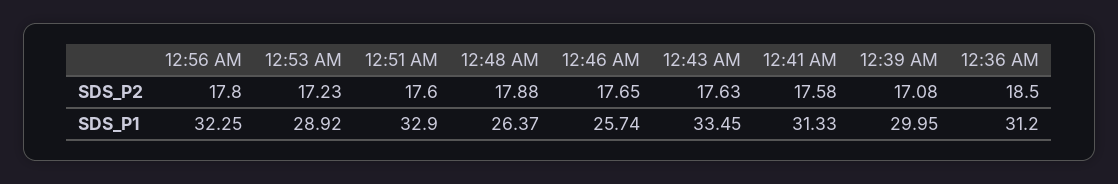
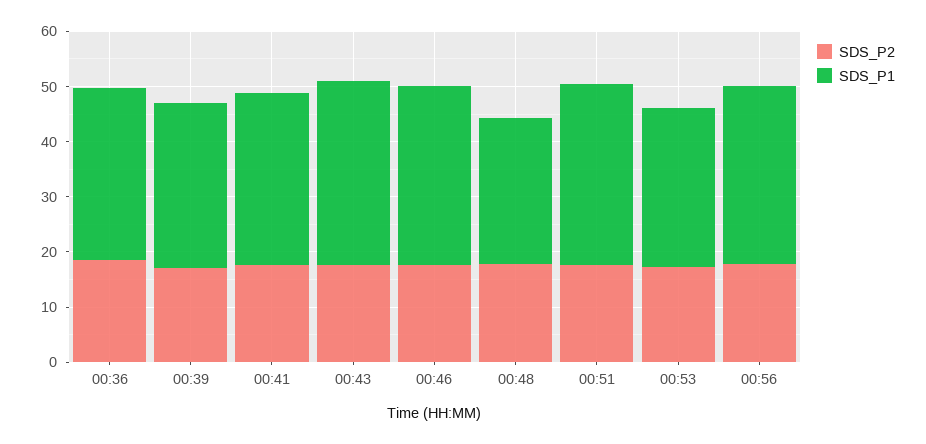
SDS_P1, 12:46 AM: 25.74 -> 32

